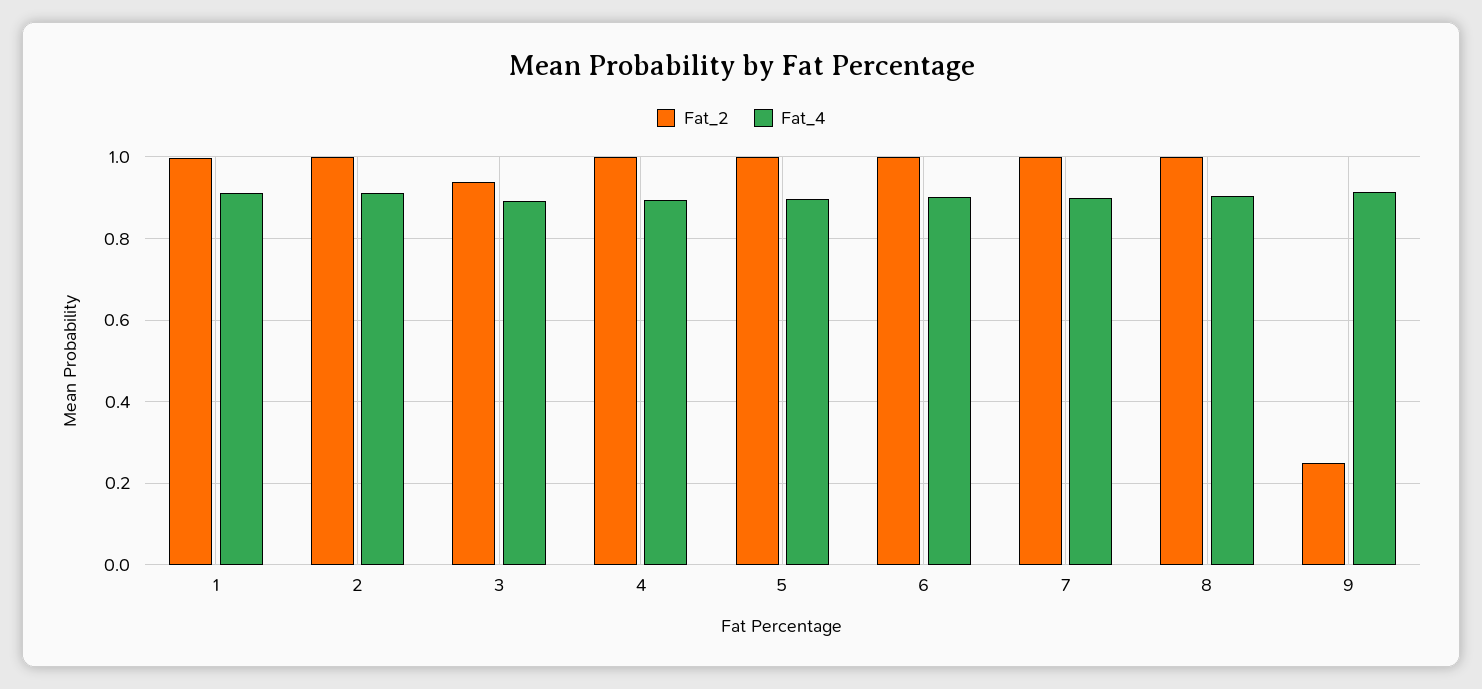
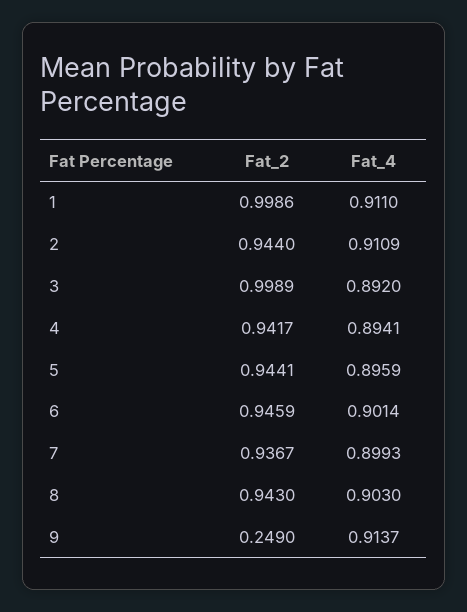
Fat_2, 2: 1 -> 0.944
Fat_2, 3: 0.94 -> 0.9989
Fat_2, 4: 1 -> 0.9417
Fat_2, 5: 1 -> 0.9441
Fat_2, 6: 1 -> 0.9459
Fat_2, 7: 1 -> 0.9367
Fat_2, 8: 1 -> 0.943

